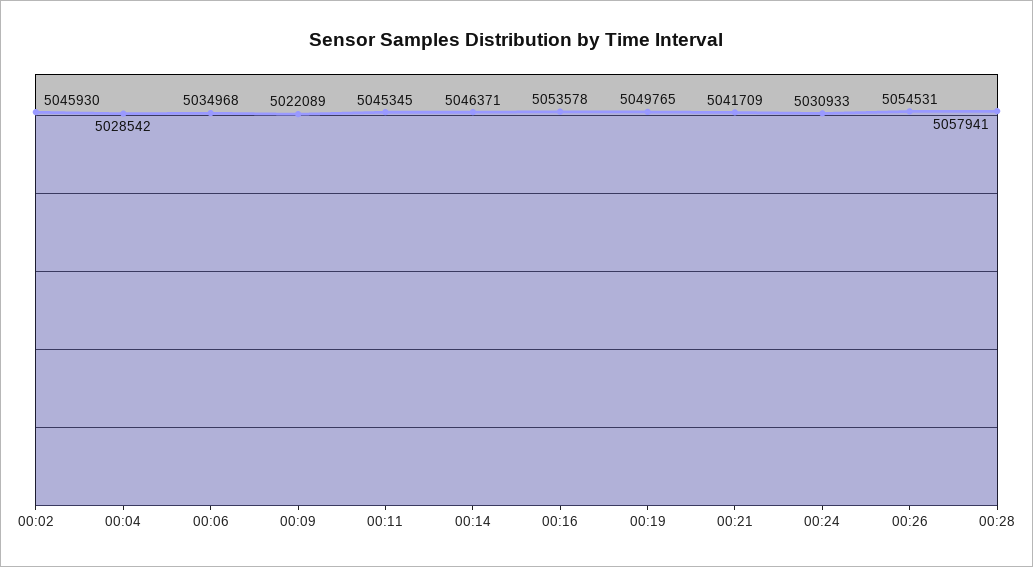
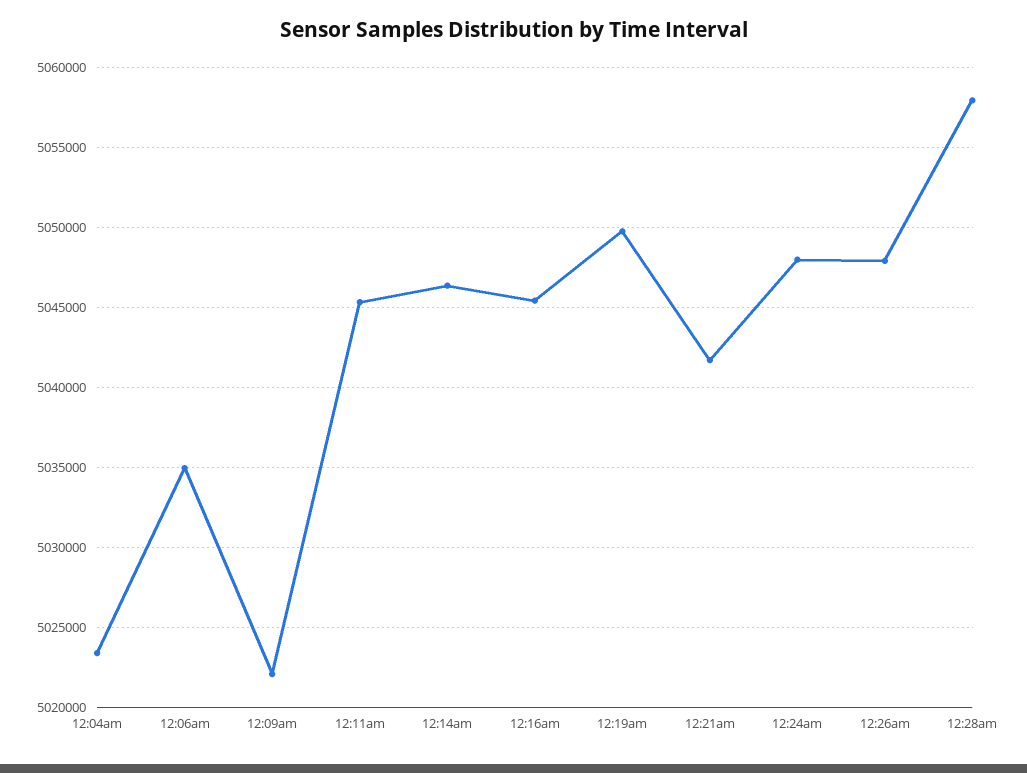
00:02: 5045930 -> none
00:04: 5028542 -> 5023500
00:16: 5053578 -> 5045500
00:24: 5030933 -> 5048000
00:26: 5054531 -> 5048000

